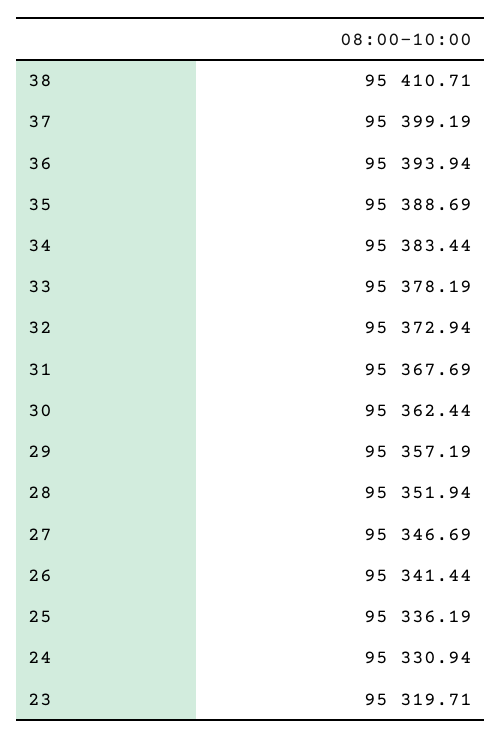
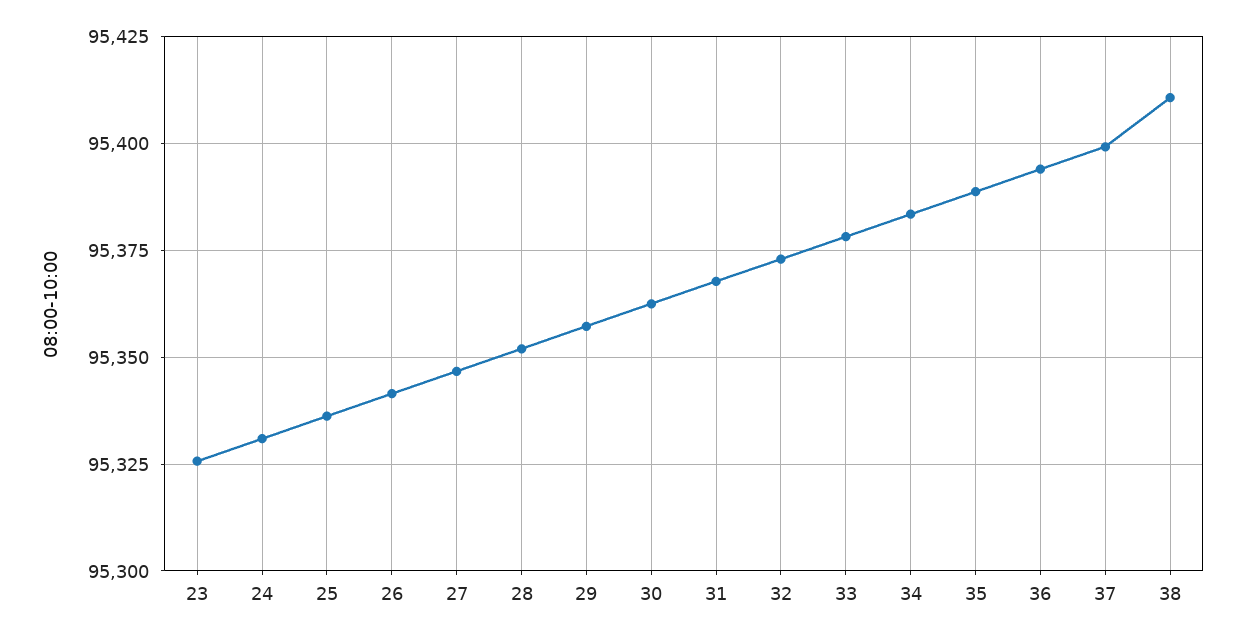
23: 95319.71 -> 95325

